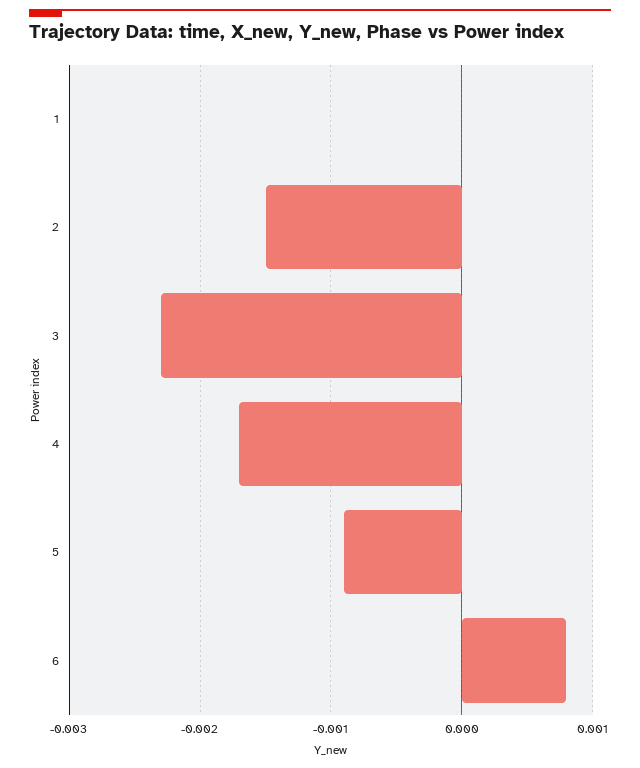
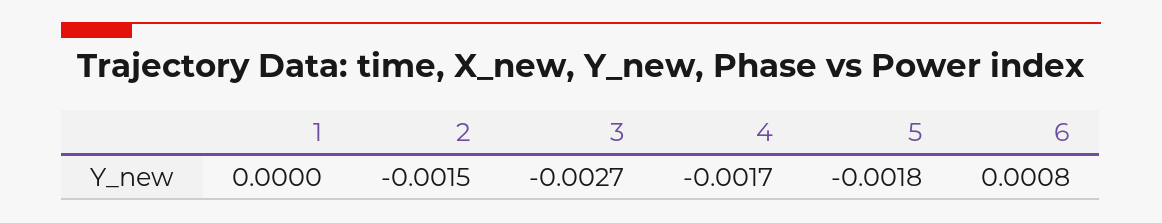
3: -0.0023 -> -0.0027
5: -0.0009 -> -0.0018

